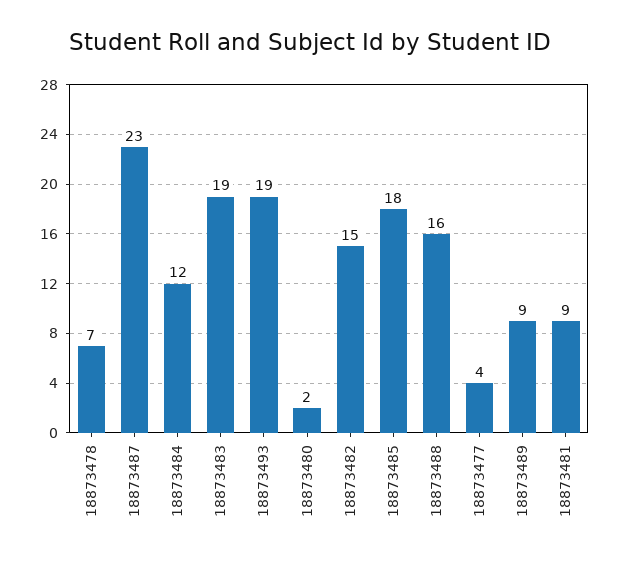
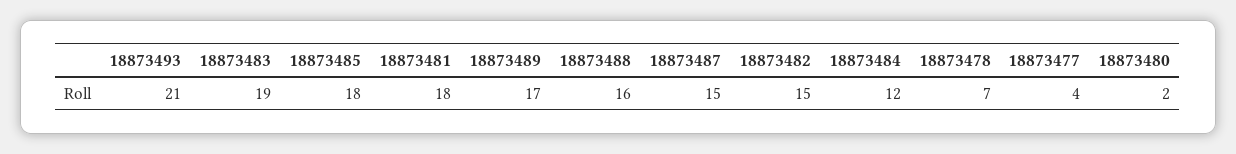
18873487: 23 -> 15
18873493: 19 -> 21
18873489: 9 -> 17
18873481: 9 -> 18

